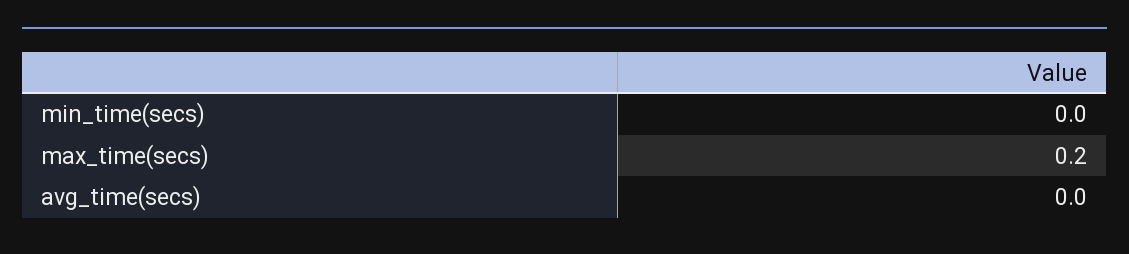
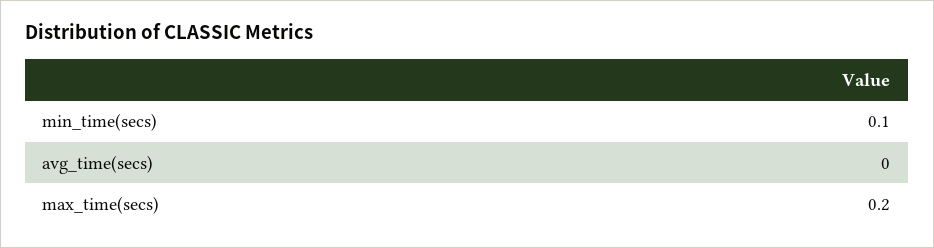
min_time(secs): 0 -> 0.1

